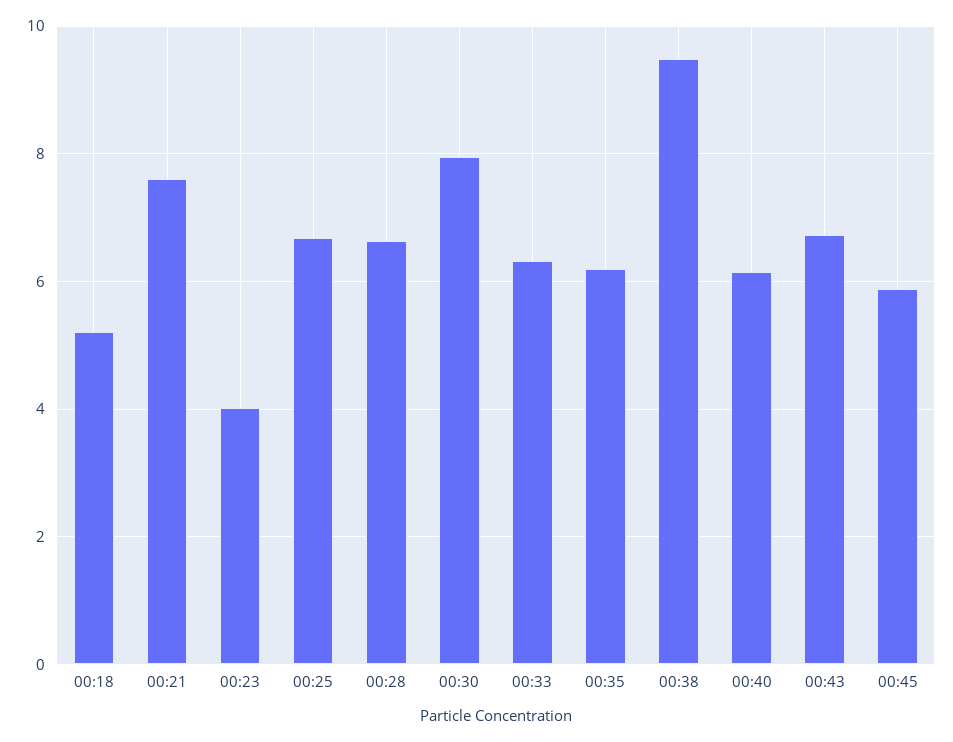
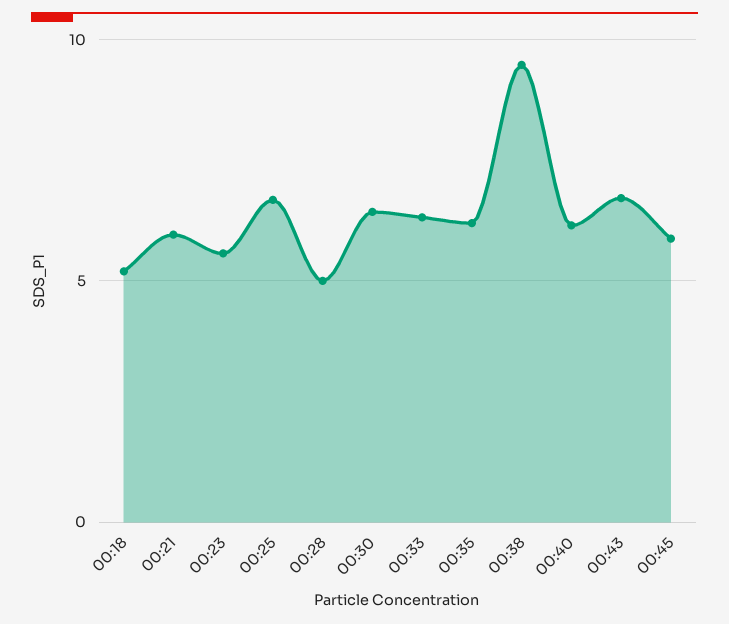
00:21: 7.6 -> 6
00:23: 4 -> 5.5
00:28: 6.6 -> 5
00:30: 8 -> 6.5

